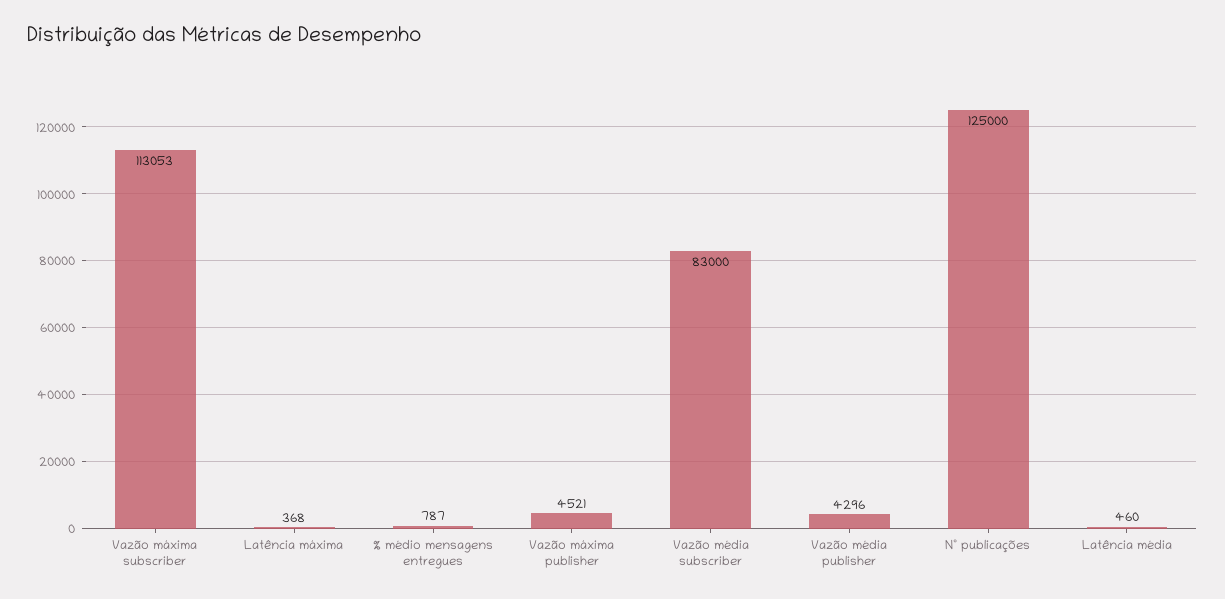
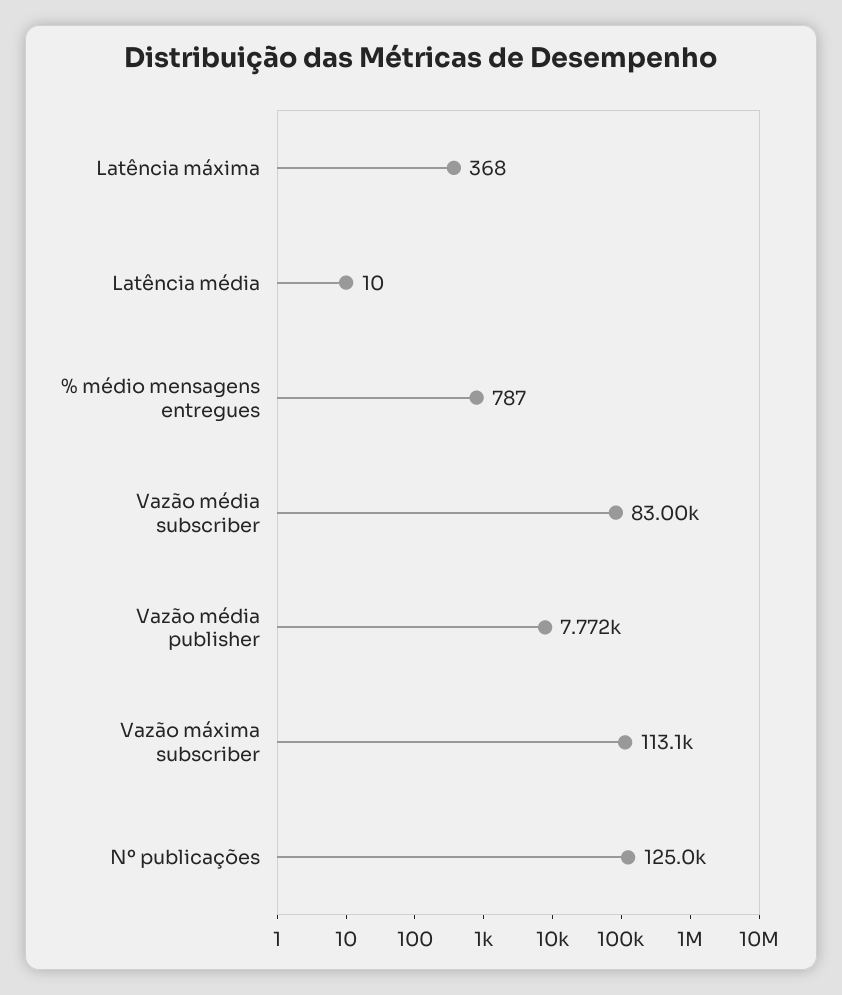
Vazão máxima publisher: 4521 -> none
Vazão média publisher: 4296 -> 7772
Latência média: 460 -> 10

